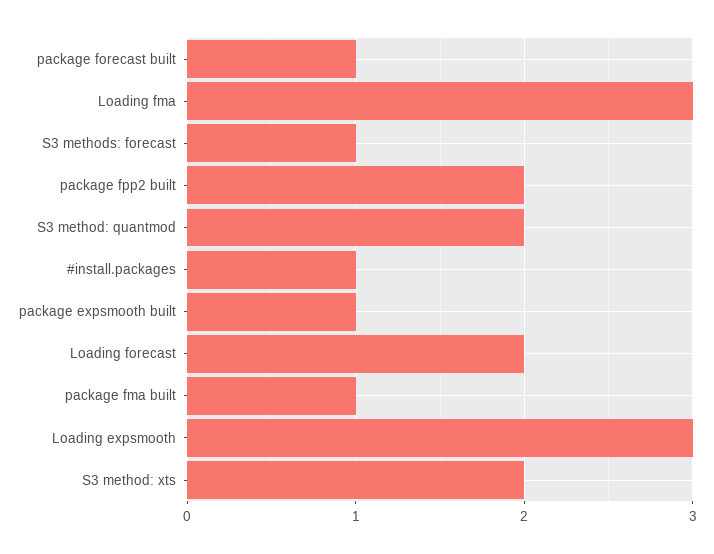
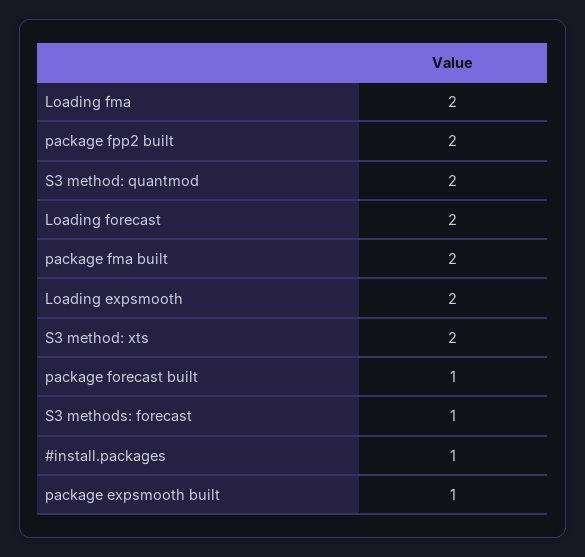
Loading fma: 3 -> 2
package fma built: 1 -> 2
Loading expsmooth: 3 -> 2

